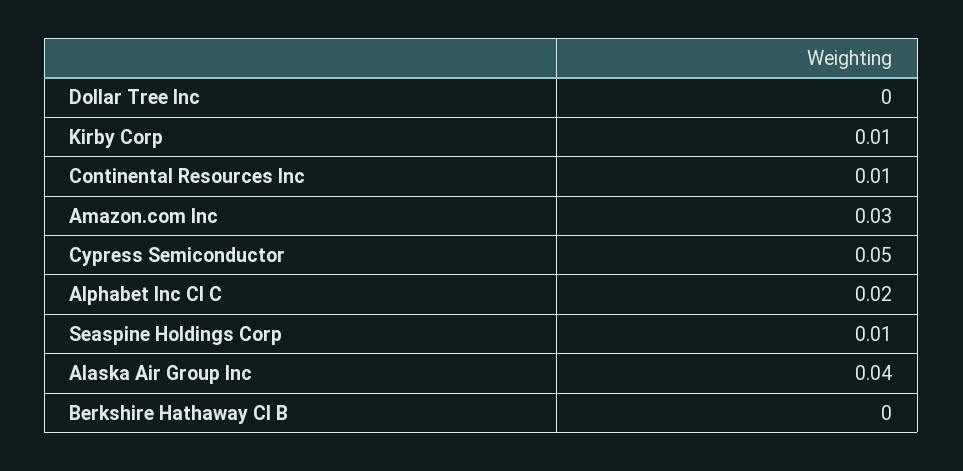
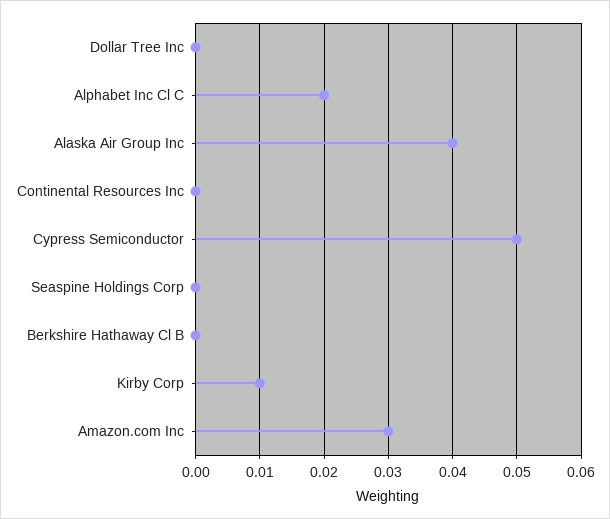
Continental Resources Inc: 0.01 -> 0
Seaspine Holdings Corp: 0.01 -> 0

